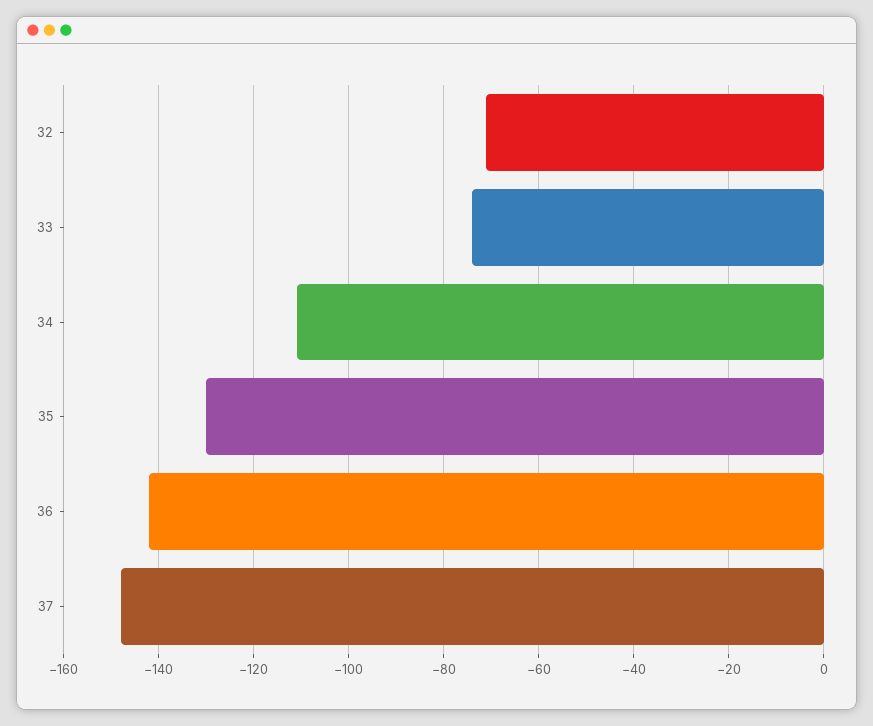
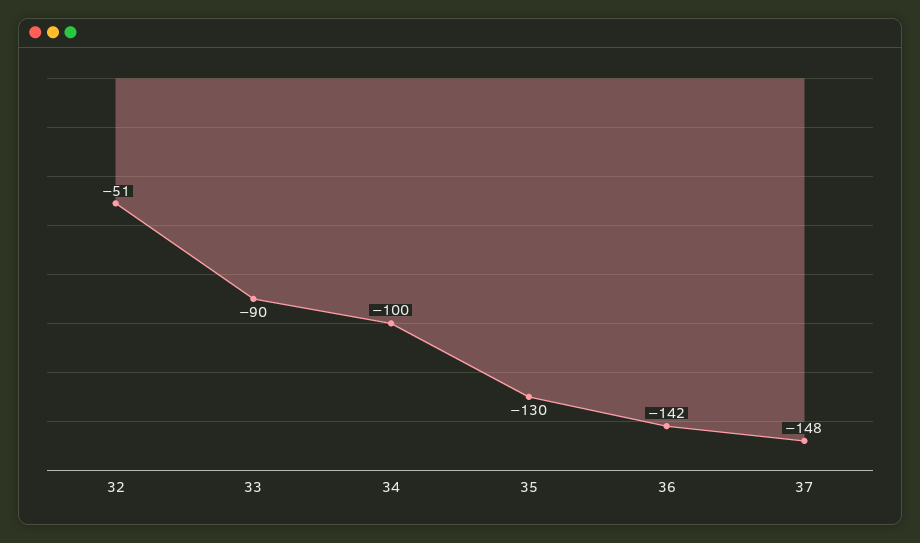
32: -70 -> -51
33: -75 -> -90
34: -110 -> -100

